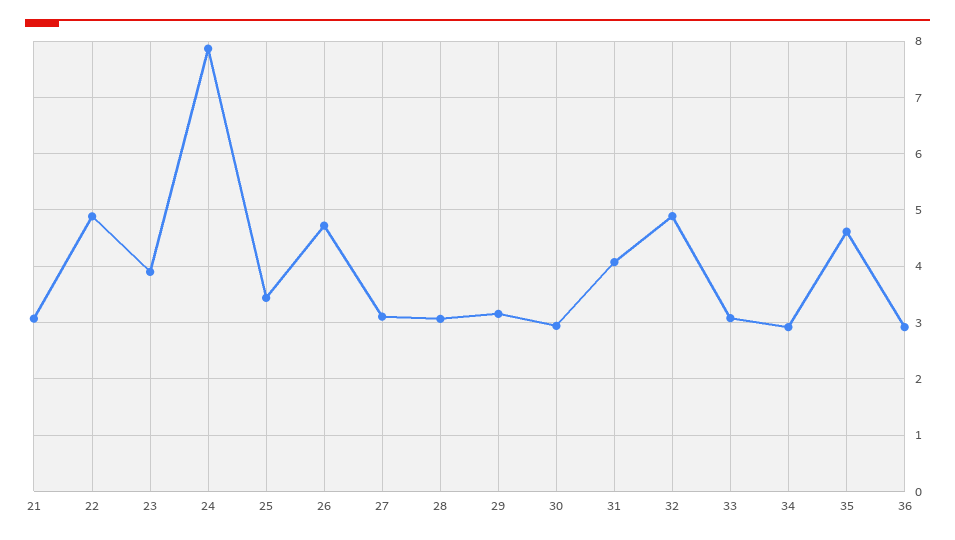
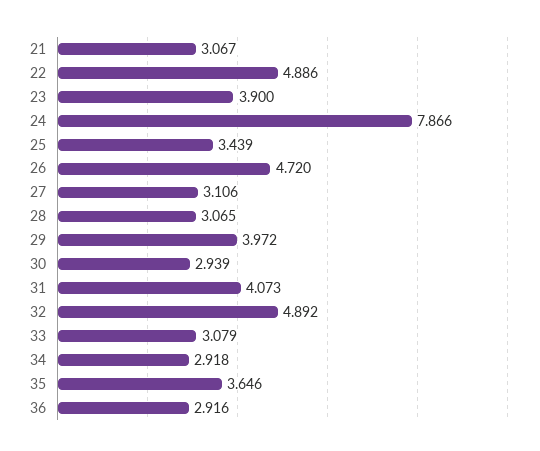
29: 3.2 -> 3.972
35: 4.6 -> 3.646

